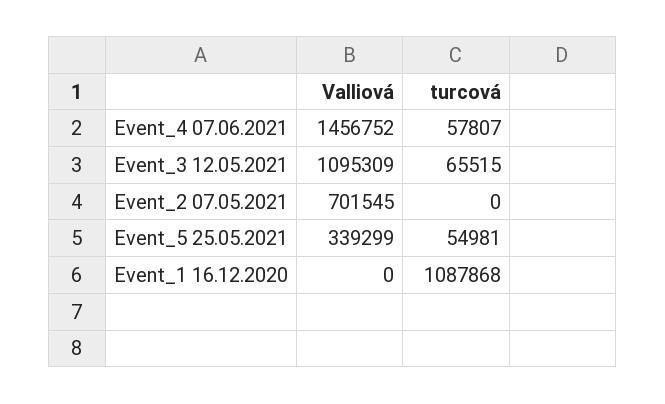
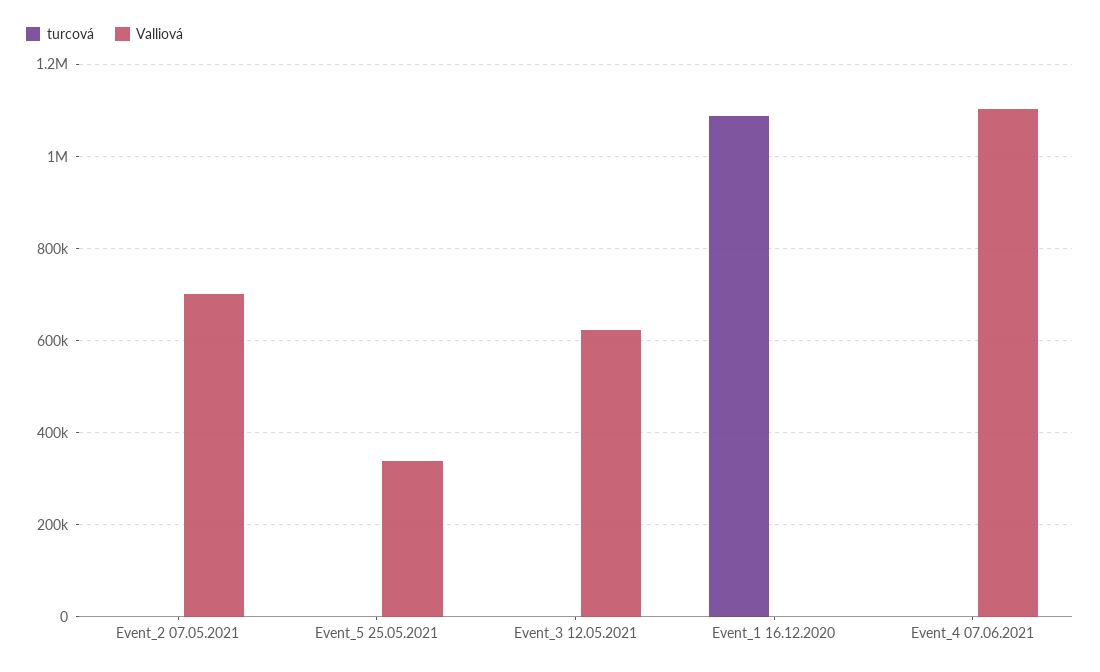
Valliová, Event_4 07.06.2021: 1456752 -> 1100000
turcová, Event_4 07.06.2021: 57807 -> 0
Valliová, Event_3 12.05.2021: 1095309 -> 620000
turcová, Event_3 12.05.2021: 65515 -> 0
turcová, Event_5 25.05.2021: 54981 -> 0

